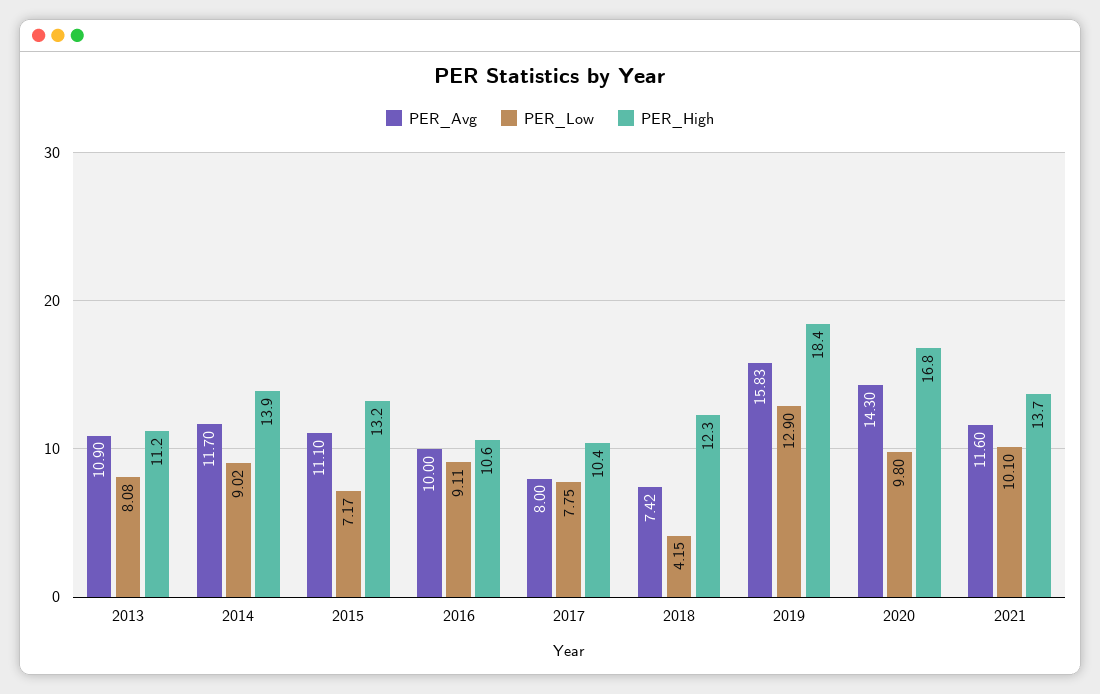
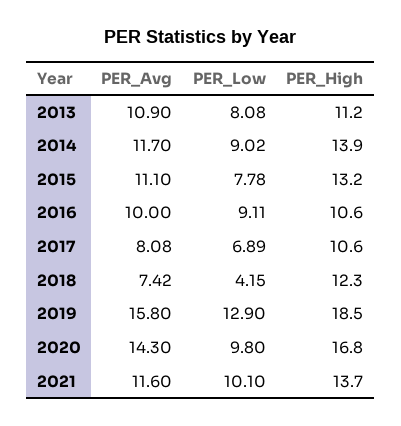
PER_Low, 2015: 7.17 -> 7.78
PER_Avg, 2017: 8 -> 8.08
PER_Low, 2017: 7.75 -> 6.89
PER_High, 2017: 10.4 -> 10.6
PER_Avg, 2019: 15.83 -> 15.8
PER_High, 2019: 18.4 -> 18.5

